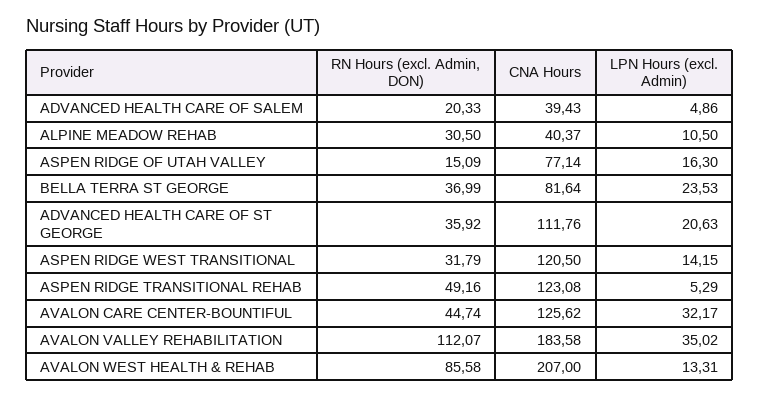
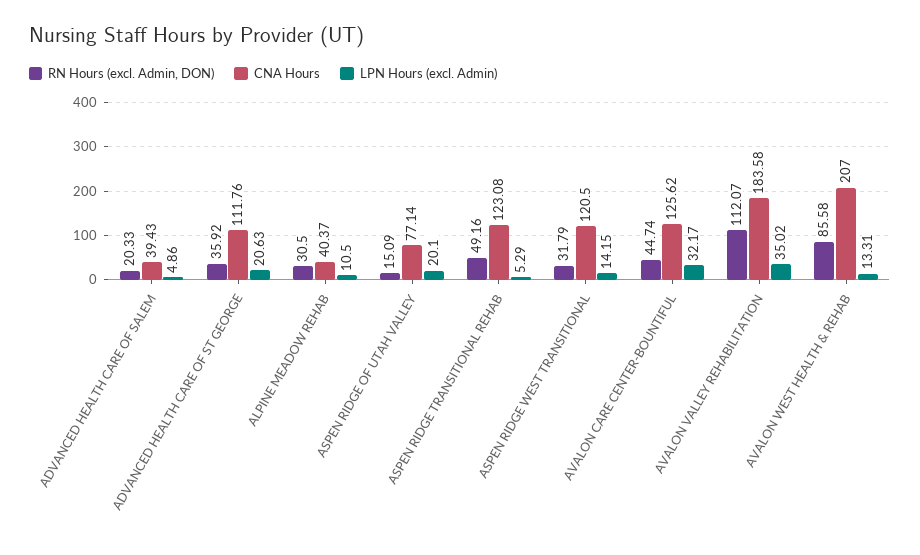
LPN Hours (excl. Admin), ASPEN RIDGE OF UTAH VALLEY: 16.3 -> 20.1
RN Hours (excl. Admin, DON), BELLA TERRA ST GEORGE: 36.99 -> none
CNA Hours, BELLA TERRA ST GEORGE: 81.64 -> none
LPN Hours (excl. Admin), BELLA TERRA ST GEORGE: 23.53 -> none

